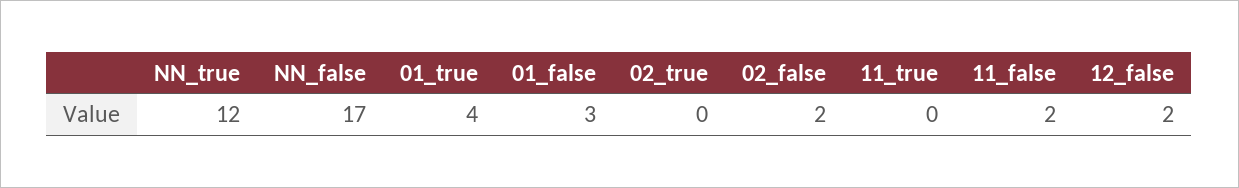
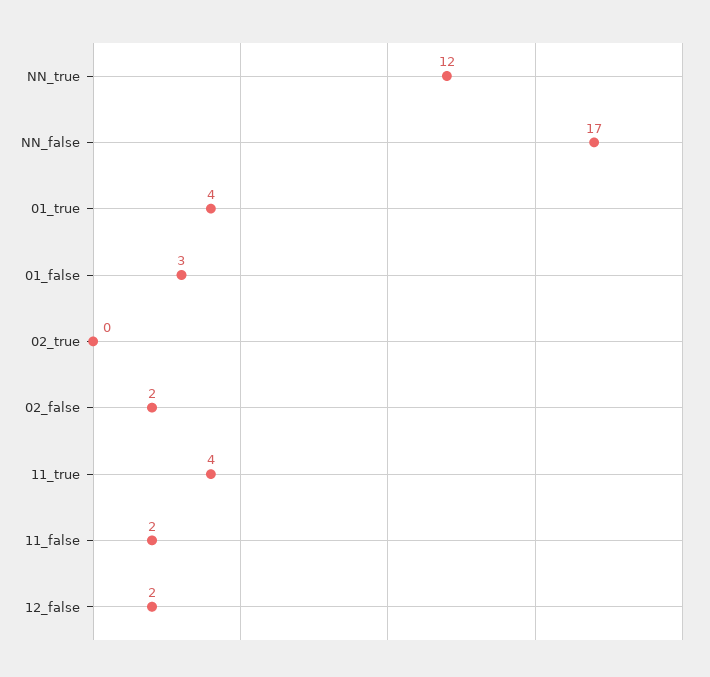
11_true: 0 -> 4

